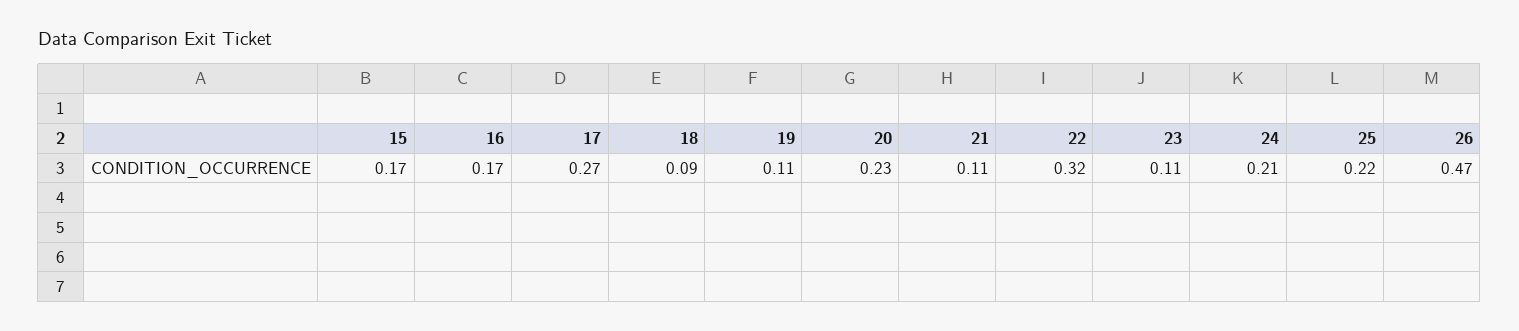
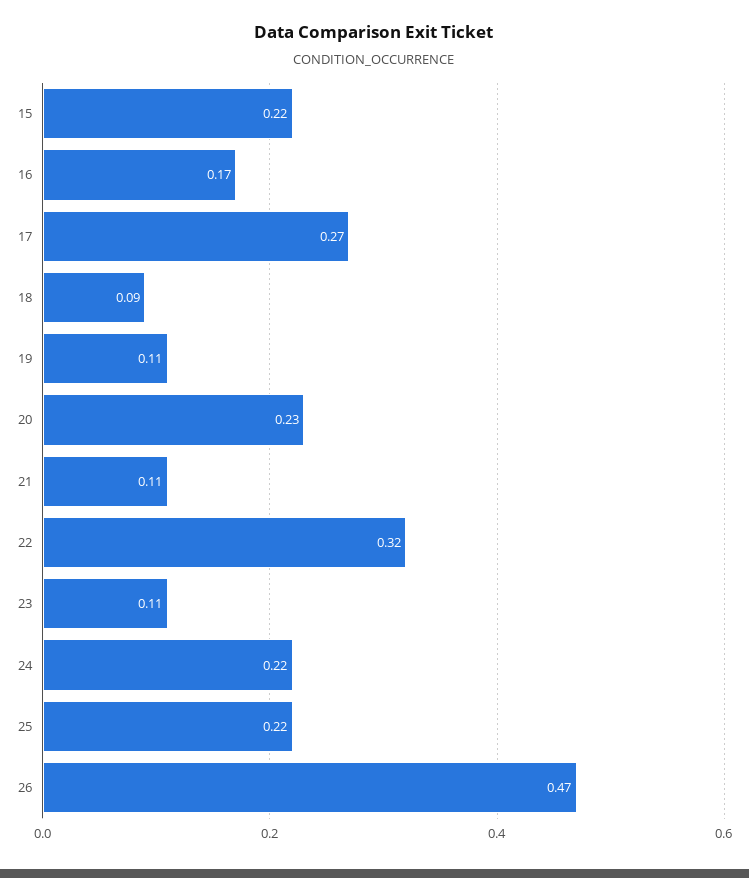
15: 0.17 -> 0.22
24: 0.21 -> 0.22

